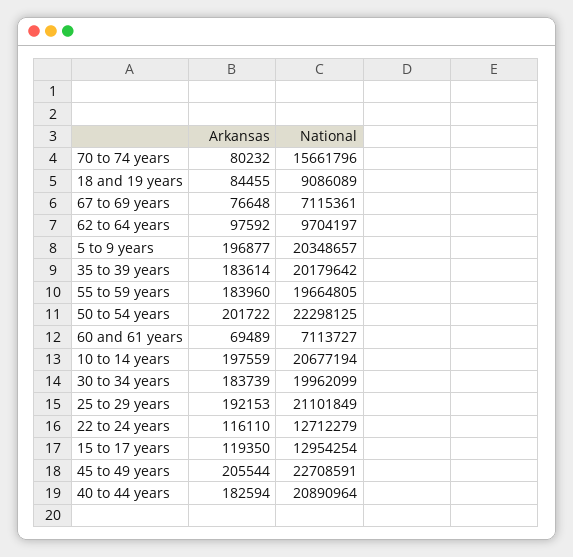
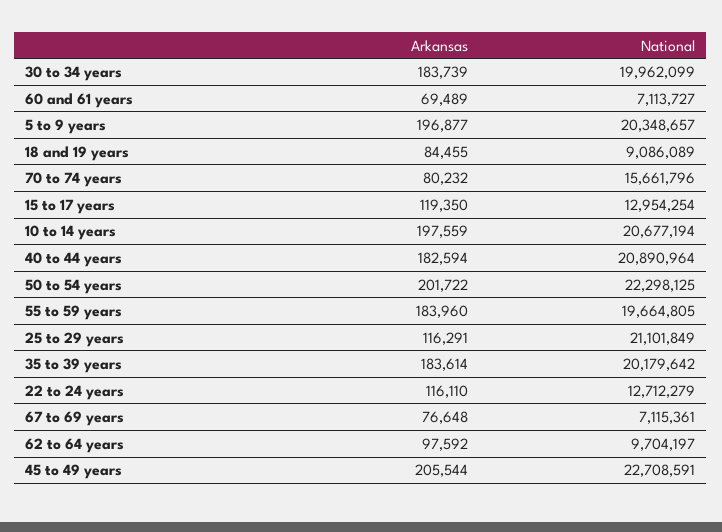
Arkansas, 25 to 29 years: 192153 -> 116291

